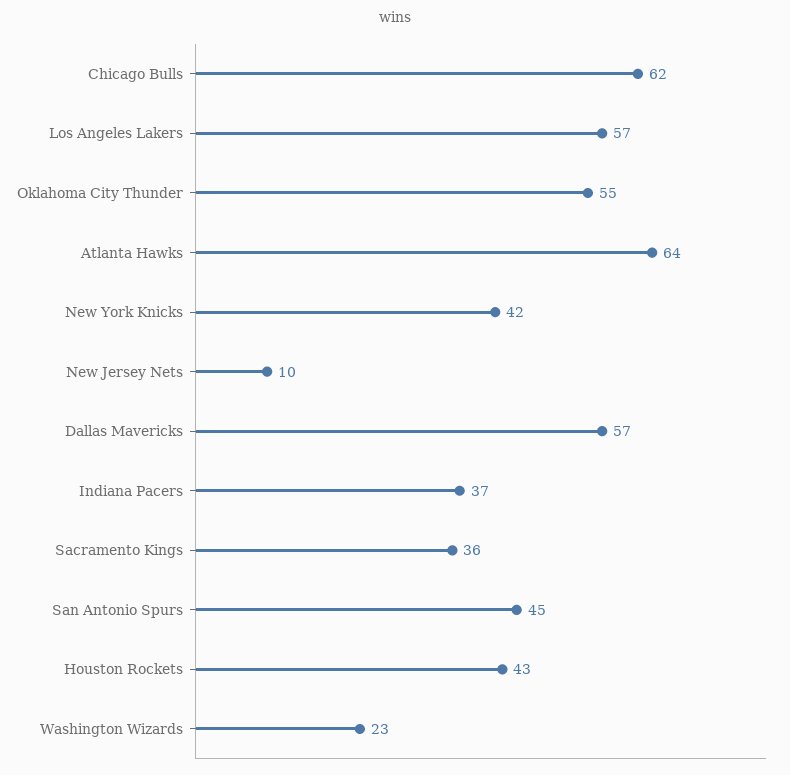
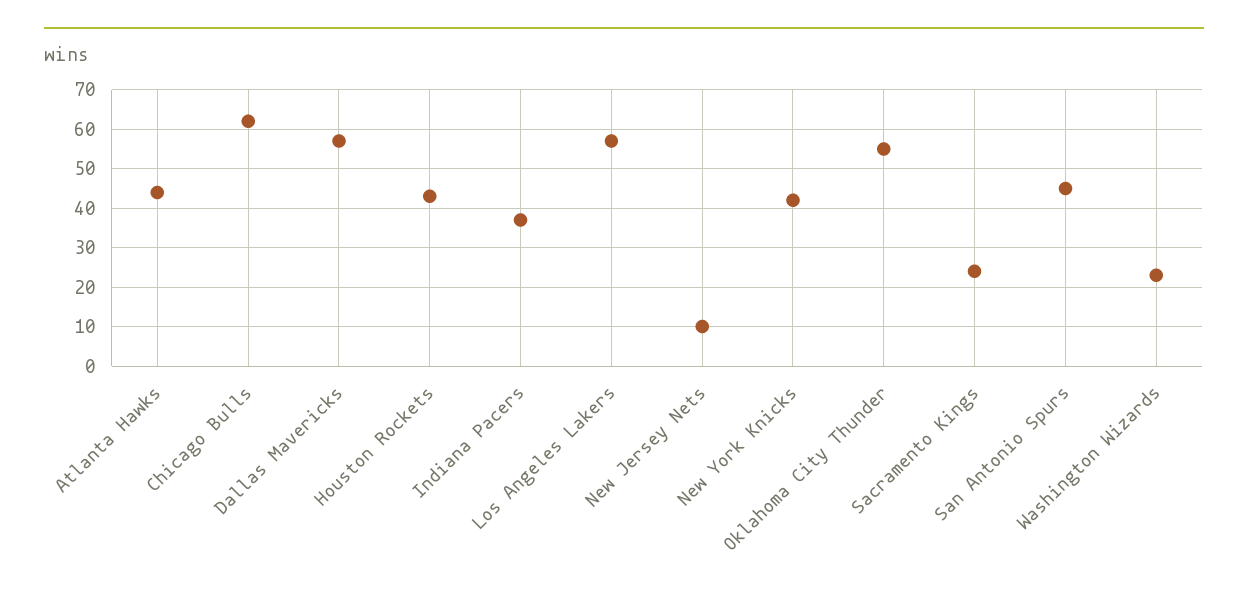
Atlanta Hawks: 64 -> 45
Sacramento Kings: 36 -> 25

